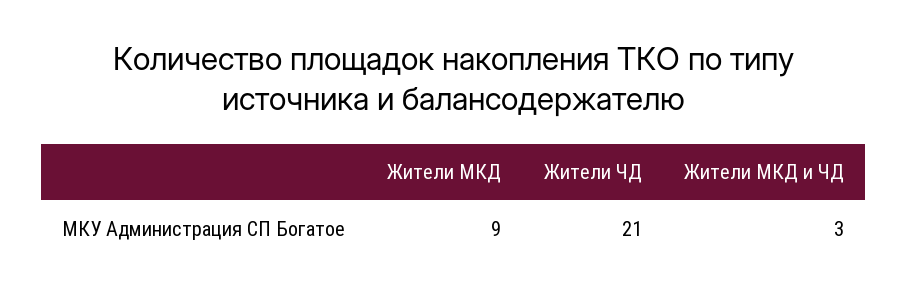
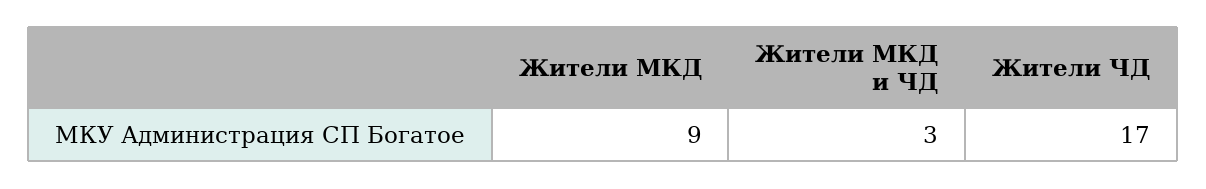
Жители ЧД: 21 -> 17

